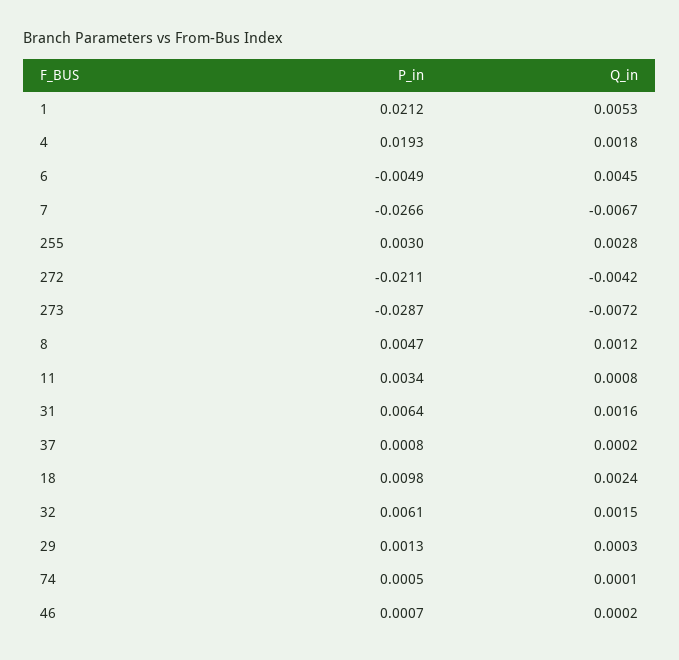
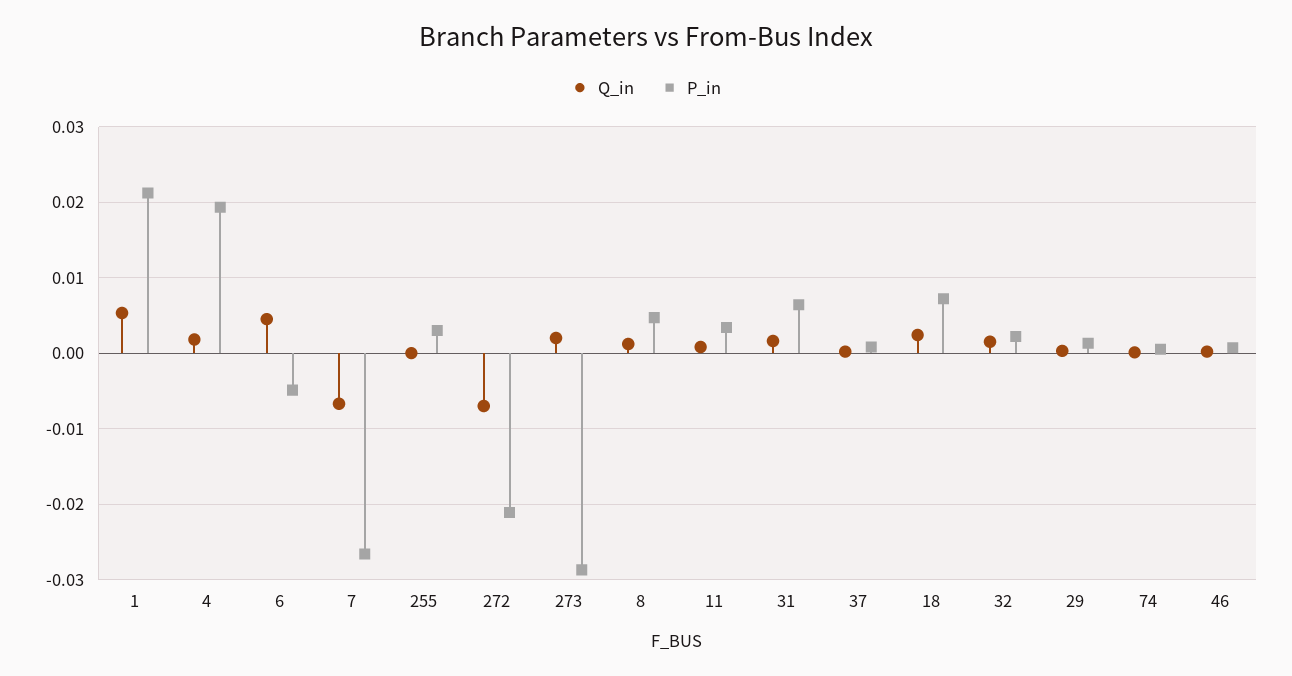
Q_in, 255: 0.0028 -> 0
Q_in, 272: -0.0042 -> -0.007
Q_in, 273: -0.0072 -> 0.002
P_in, 18: 0.0098 -> 0.007
P_in, 32: 0.0061 -> 0.002

